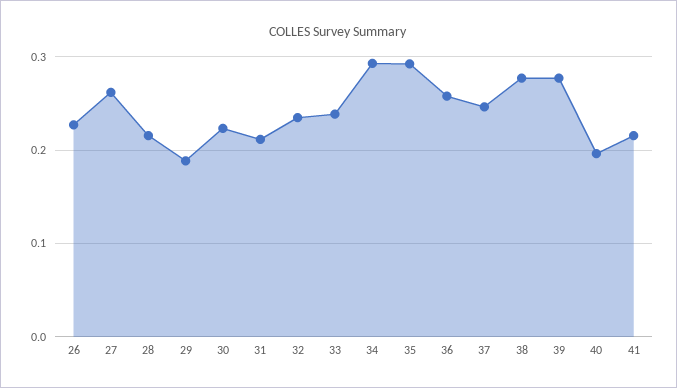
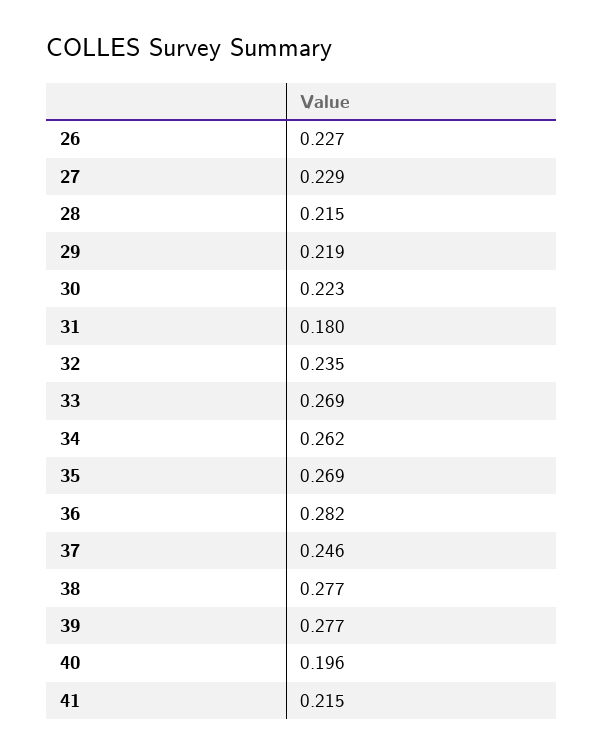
27: 0.26 -> 0.229
29: 0.19 -> 0.219
31: 0.21 -> 0.18
33: 0.24 -> 0.269
34: 0.29 -> 0.262
35: 0.29 -> 0.269
36: 0.26 -> 0.282

